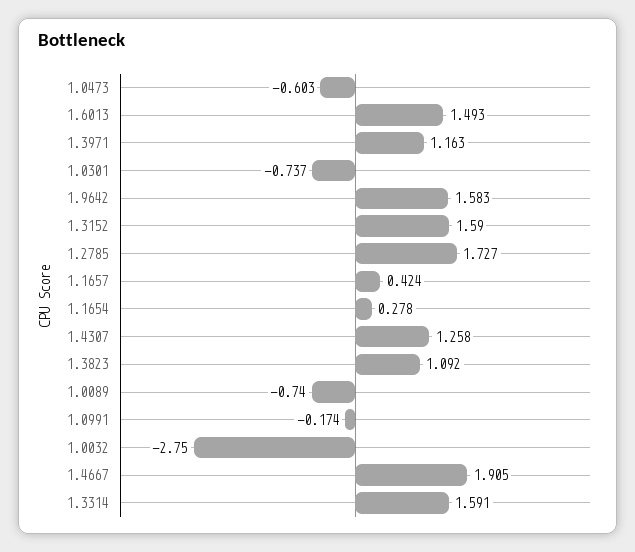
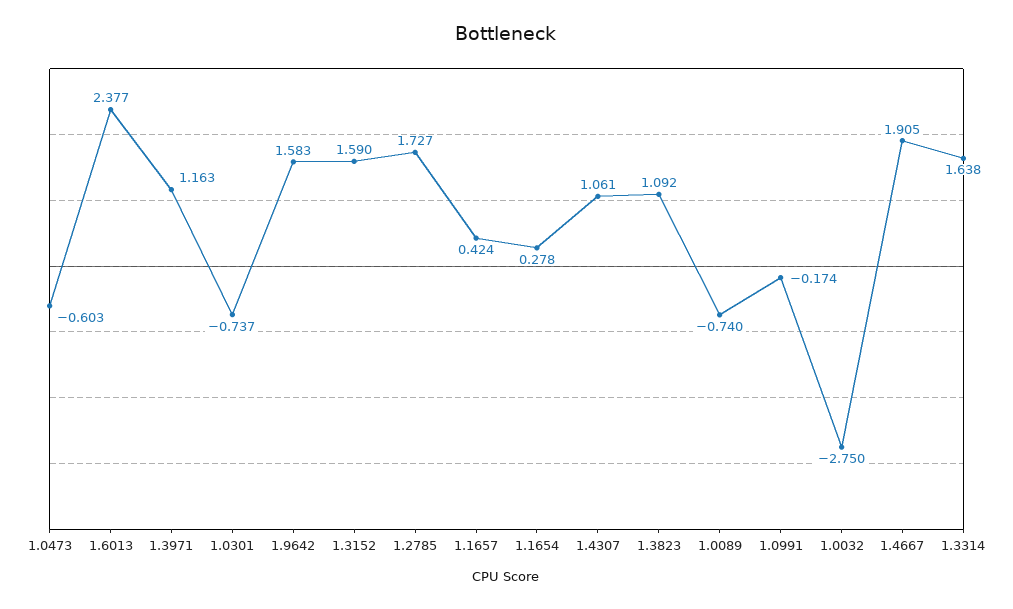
1.6013: 1.493 -> 2.377
1.4307: 1.258 -> 1.061
1.3314: 1.591 -> 1.638

